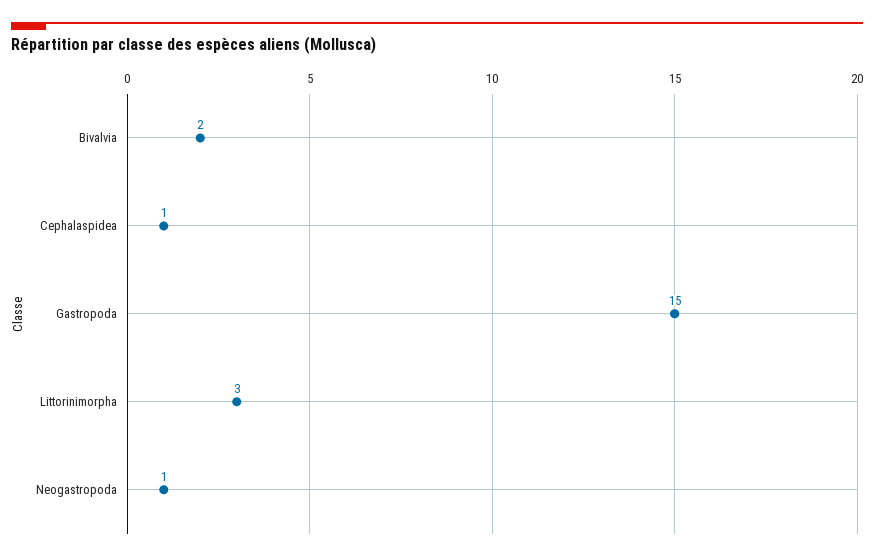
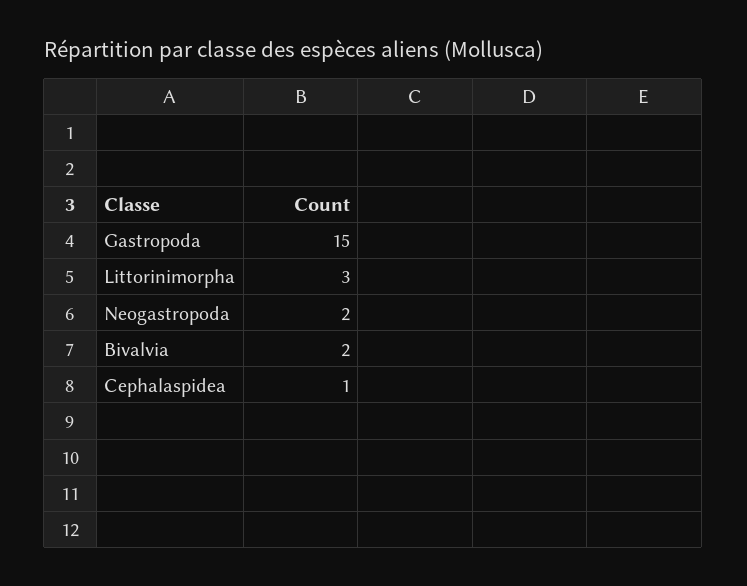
Neogastropoda: 1 -> 2

